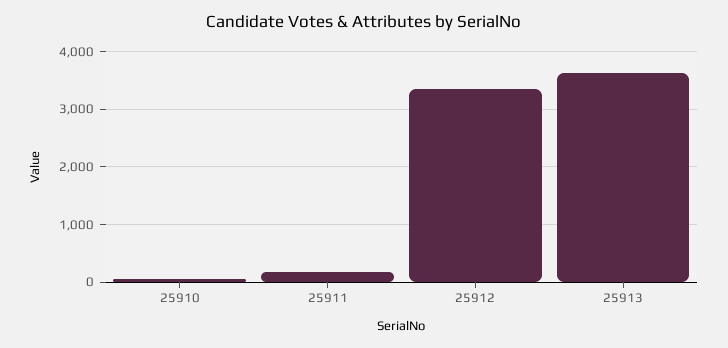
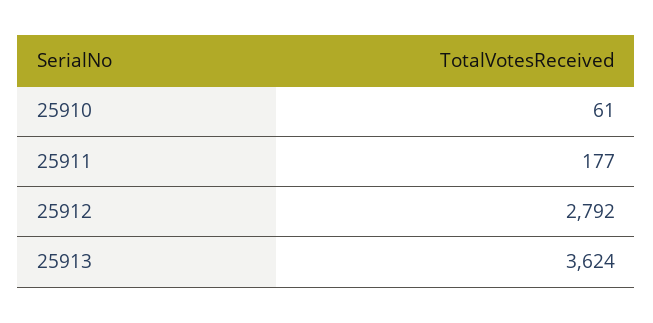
25912: 3400 -> 2792

